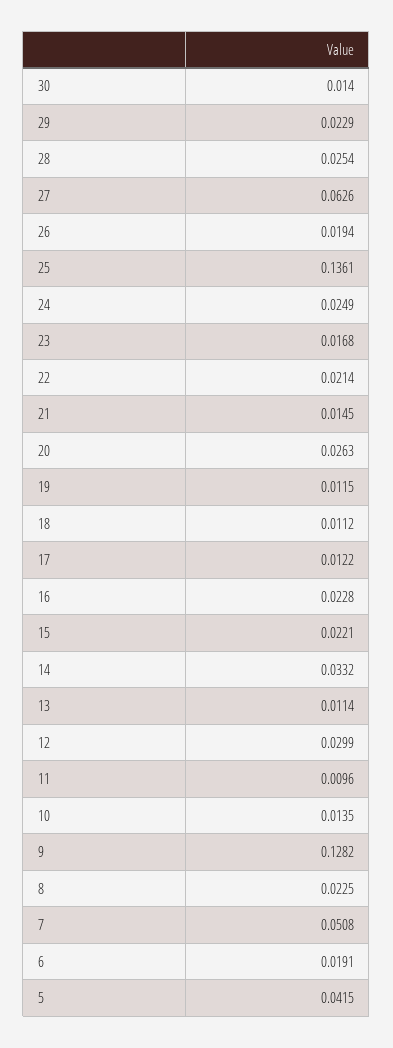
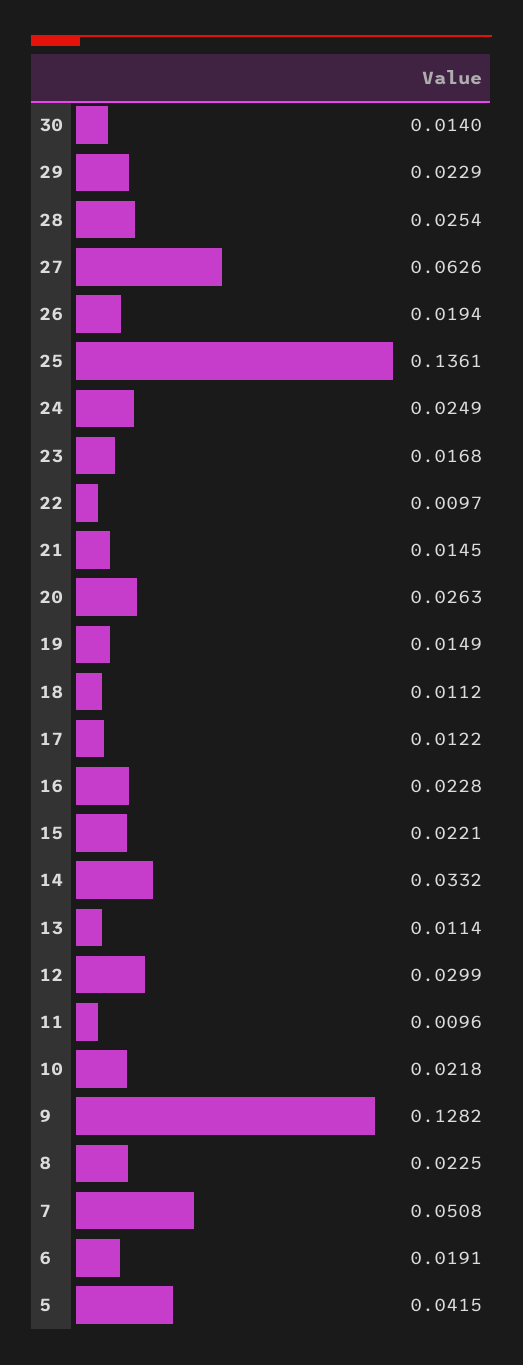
22: 0.0214 -> 0.0097
19: 0.0115 -> 0.0149
10: 0.0135 -> 0.0218

